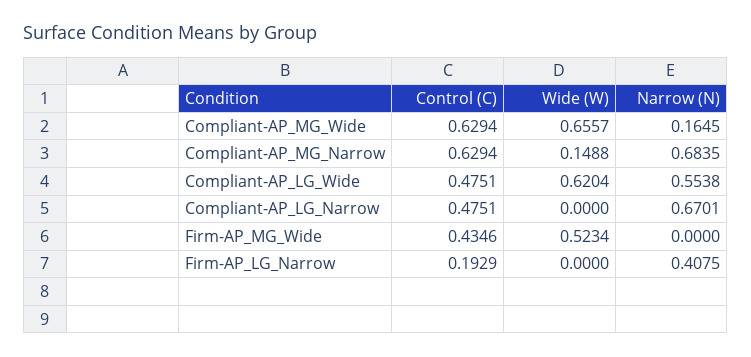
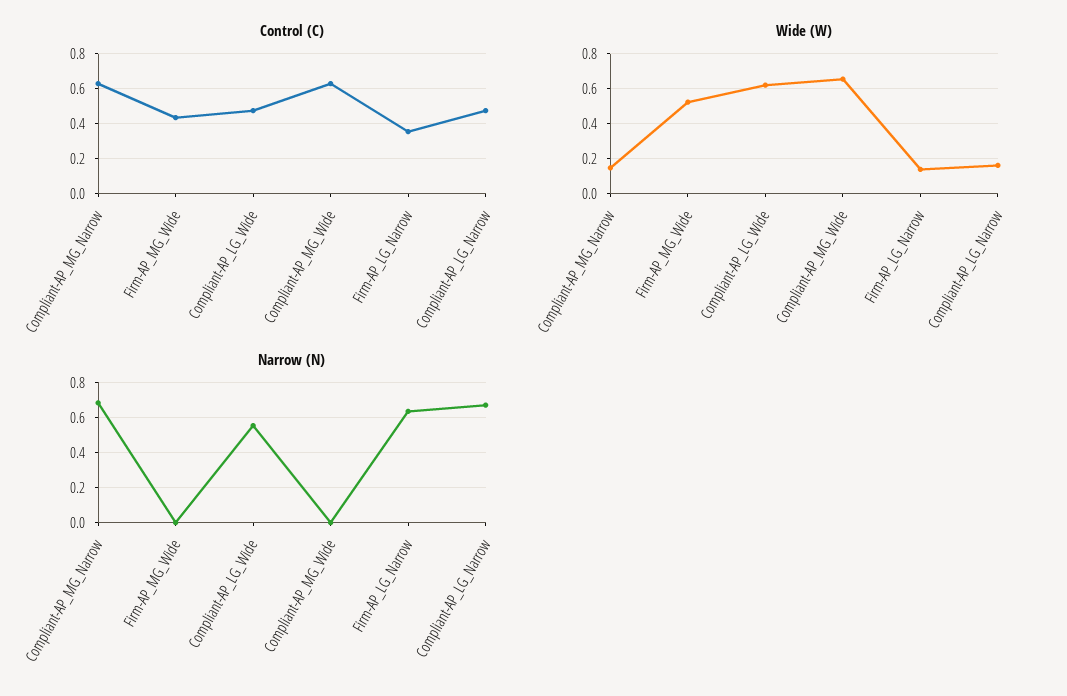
Narrow (N), Compliant-AP_MG_Wide: 0.1645 -> 0
Wide (W), Compliant-AP_LG_Narrow: 0 -> 0.15
Control (C), Firm-AP_LG_Narrow: 0.1929 -> 0.35
Wide (W), Firm-AP_LG_Narrow: 0 -> 0.15
Narrow (N), Firm-AP_LG_Narrow: 0.4075 -> 0.65

